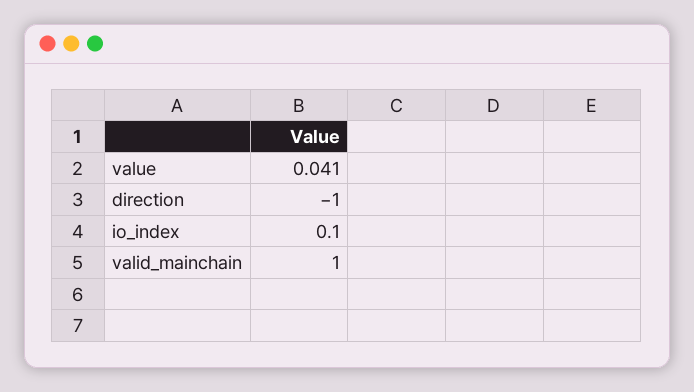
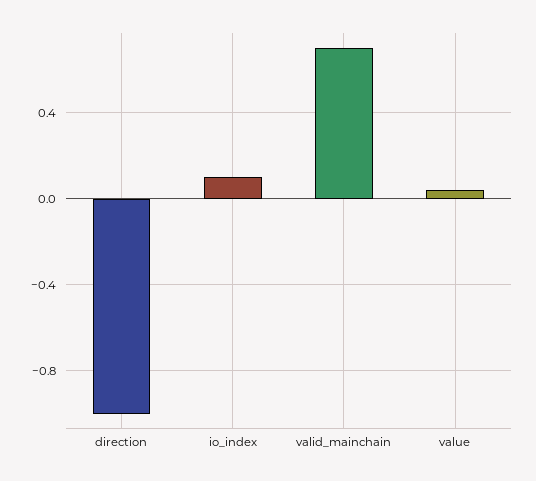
valid_mainchain: 1 -> 0.7

